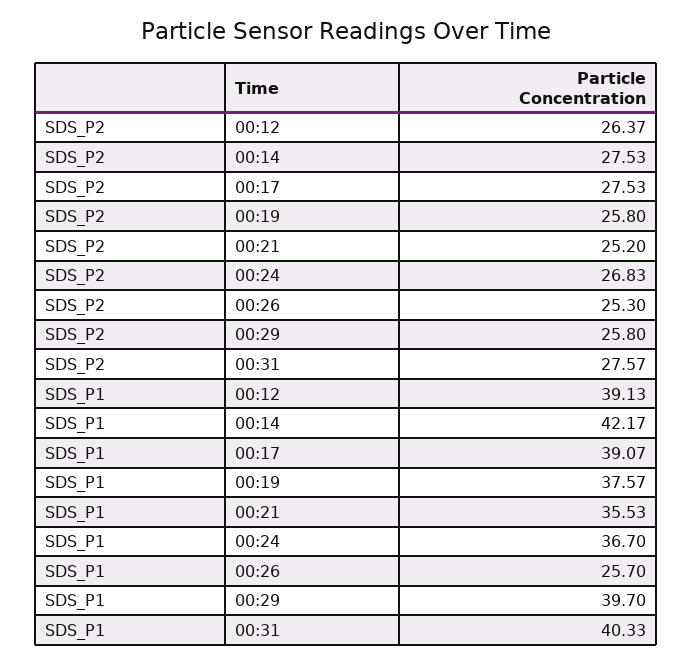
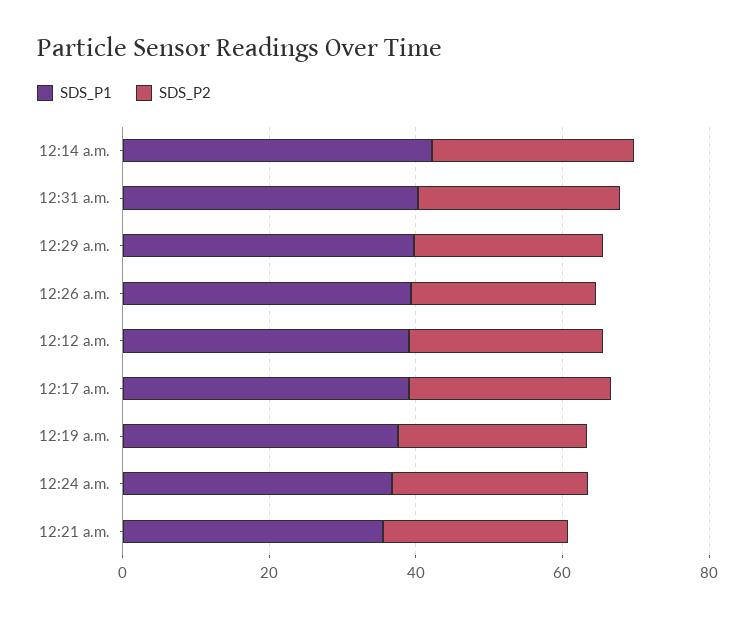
SDS_P1, 00:26: 25.7 -> 40

